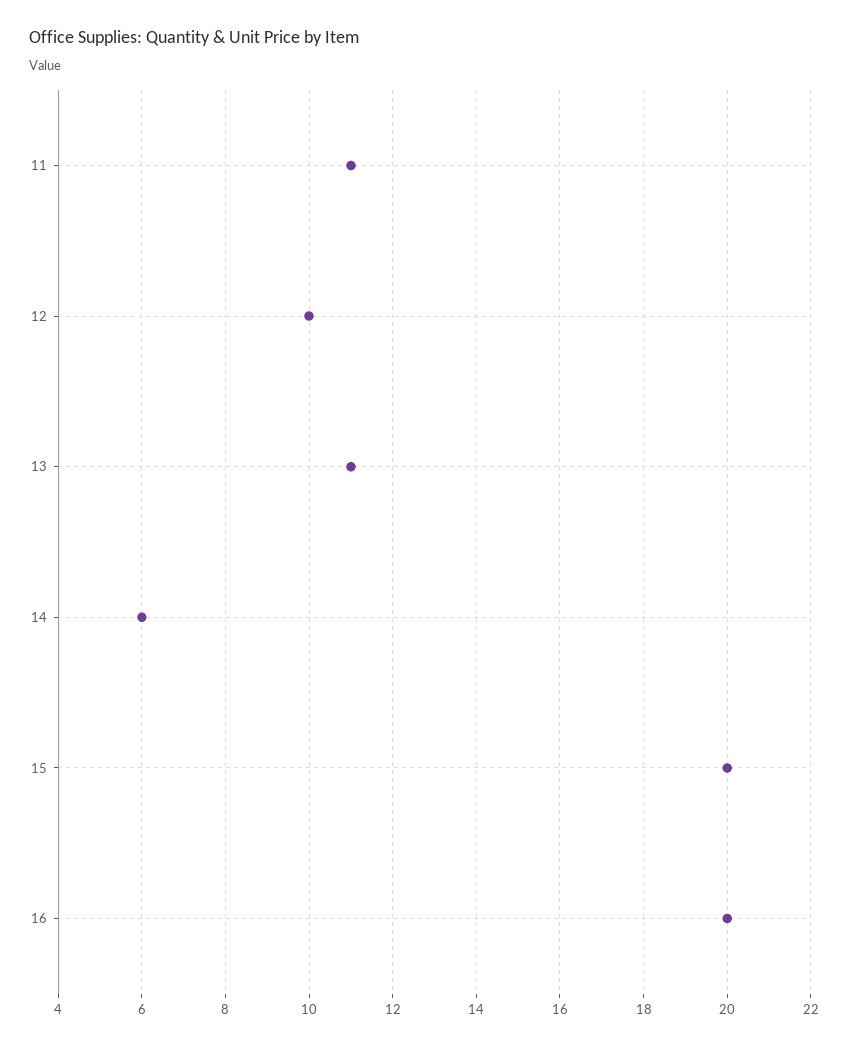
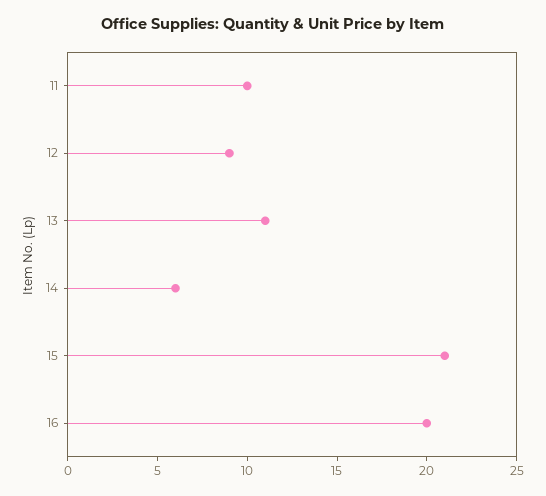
11: 11 -> 10
12: 10 -> 9
15: 20 -> 21

